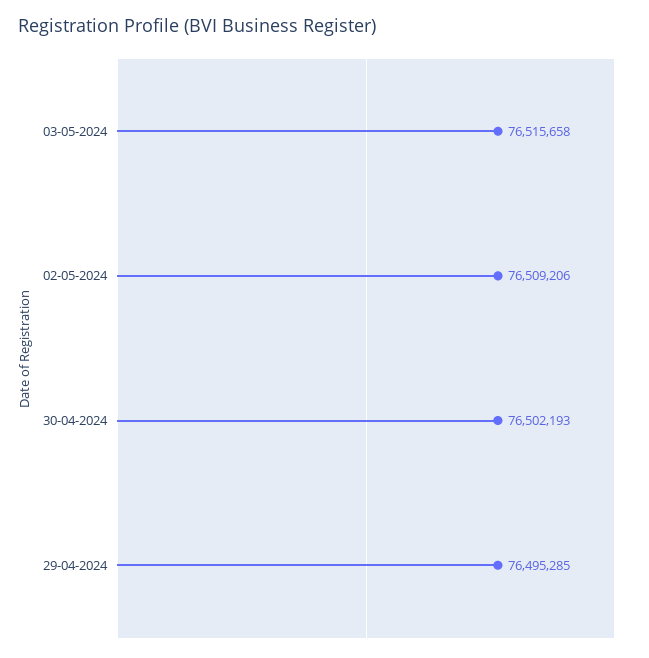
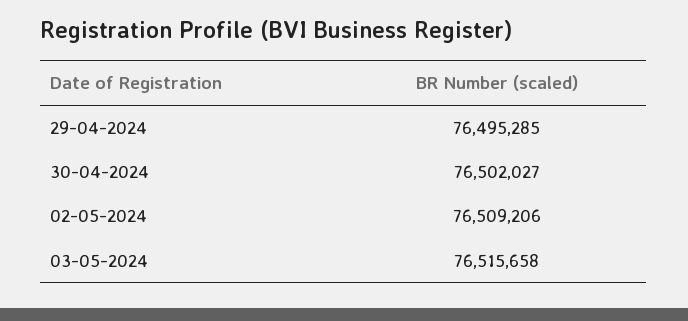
30-04-2024: 76502193 -> 76502027

